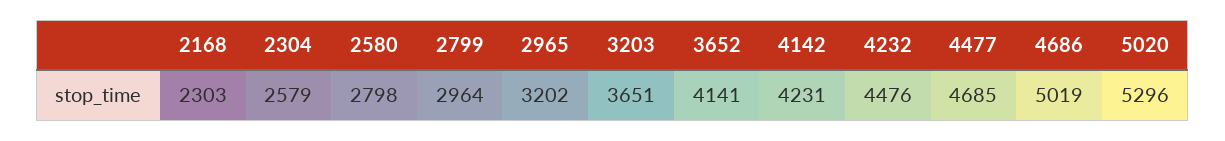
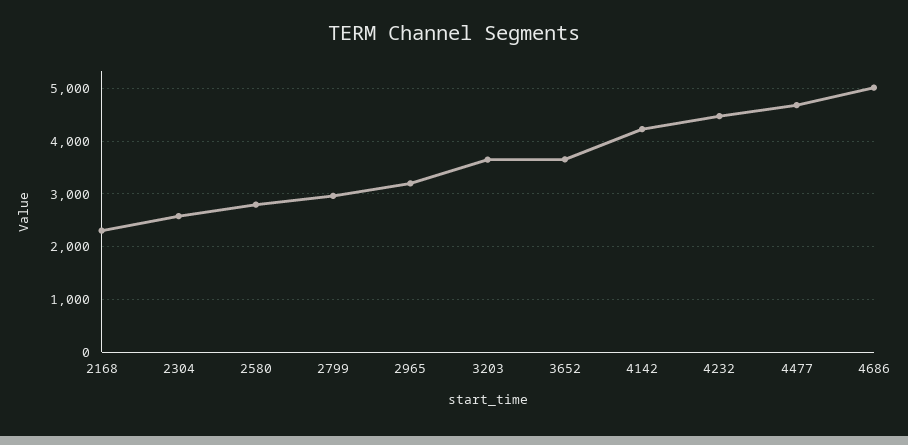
3652: 4141 -> 3600
5020: 5296 -> none

